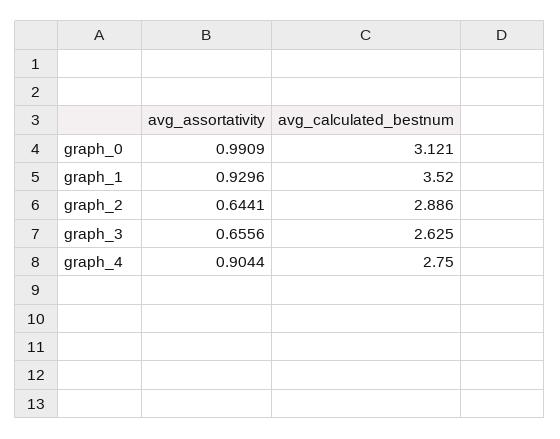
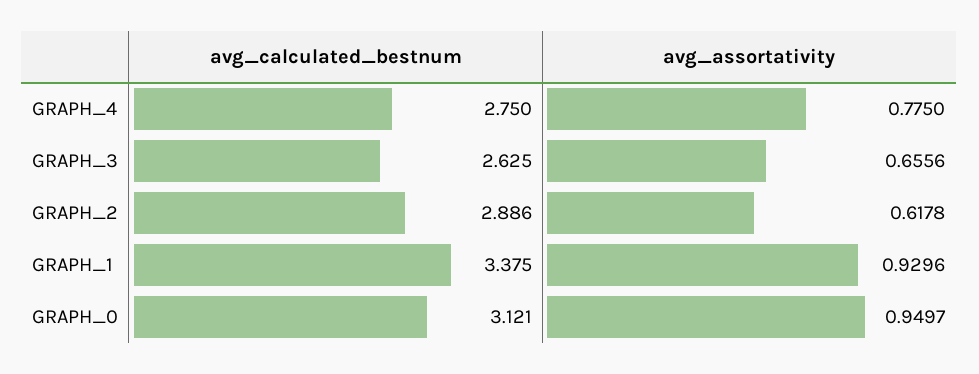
avg_assortativity, graph_0: 0.9909 -> 0.9497
avg_calculated_bestnum, graph_1: 3.52 -> 3.375
avg_assortativity, graph_2: 0.6441 -> 0.6178
avg_assortativity, graph_4: 0.9044 -> 0.775

